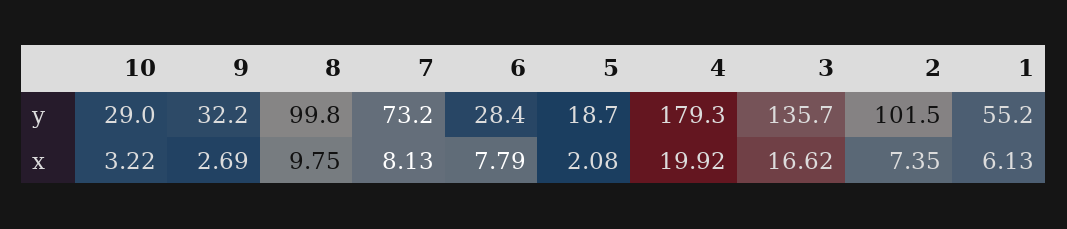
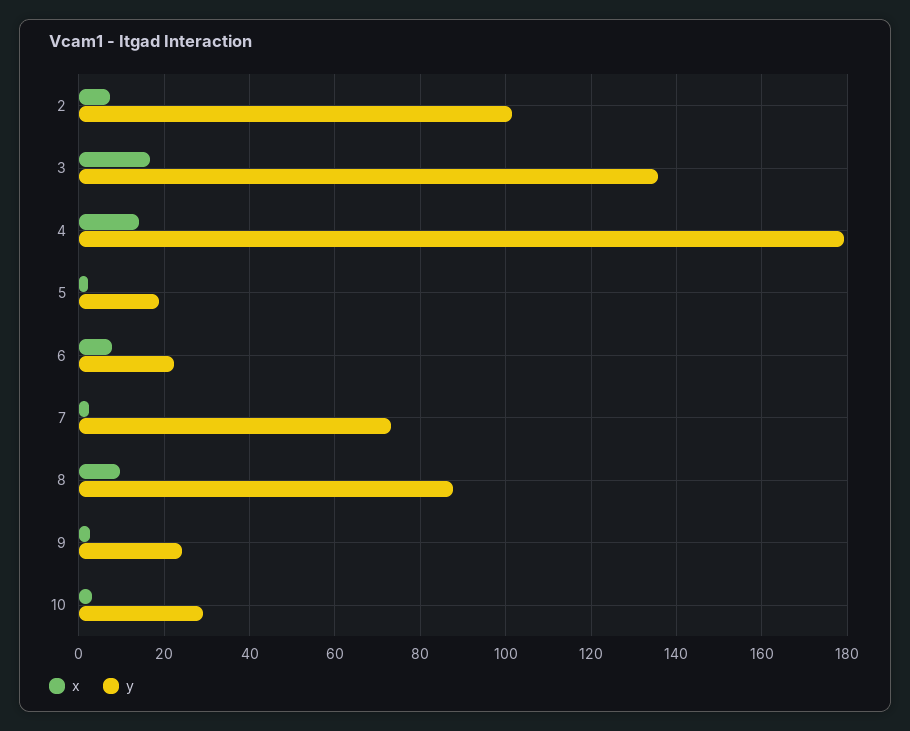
y, 9: 32.2 -> 24
y, 8: 99.8 -> 88
y, 6: 28.4 -> 22
y, 1: 55.2 -> none
x, 7: 8.13 -> 2
x, 4: 19.92 -> 14
x, 1: 6.13 -> none

